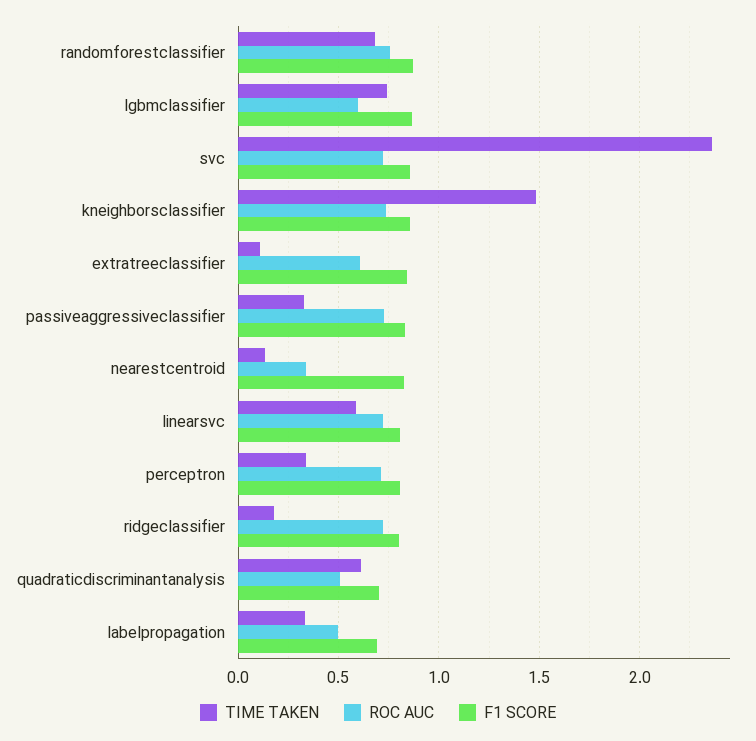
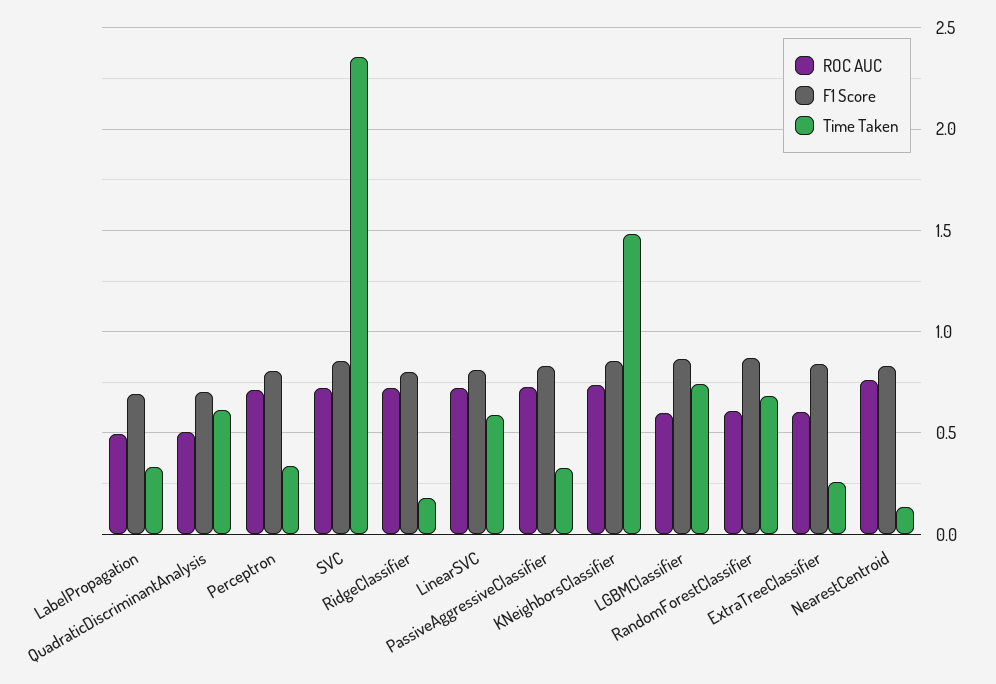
ROC AUC, randomforestclassifier: 0.75 -> 0.6
TIME TAKEN, extratreeclassifier: 0.1 -> 0.25
ROC AUC, nearestcentroid: 0.35 -> 0.75

